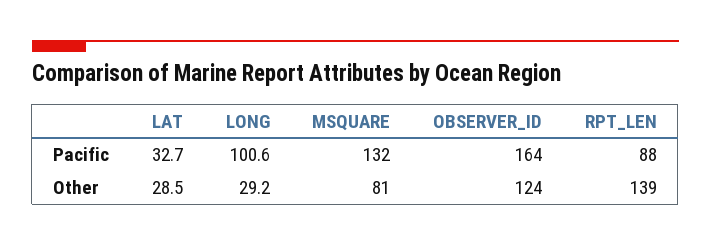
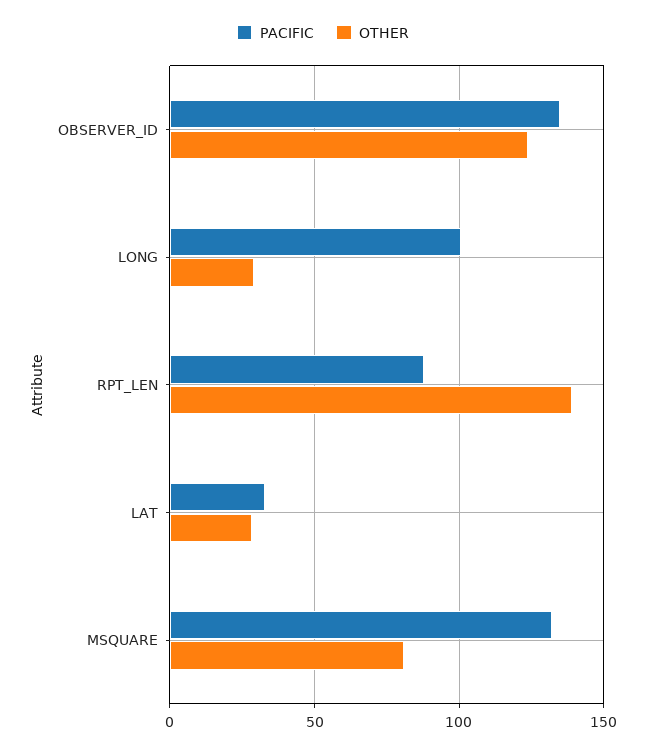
Pacific, OBSERVER_ID: 164 -> 135

